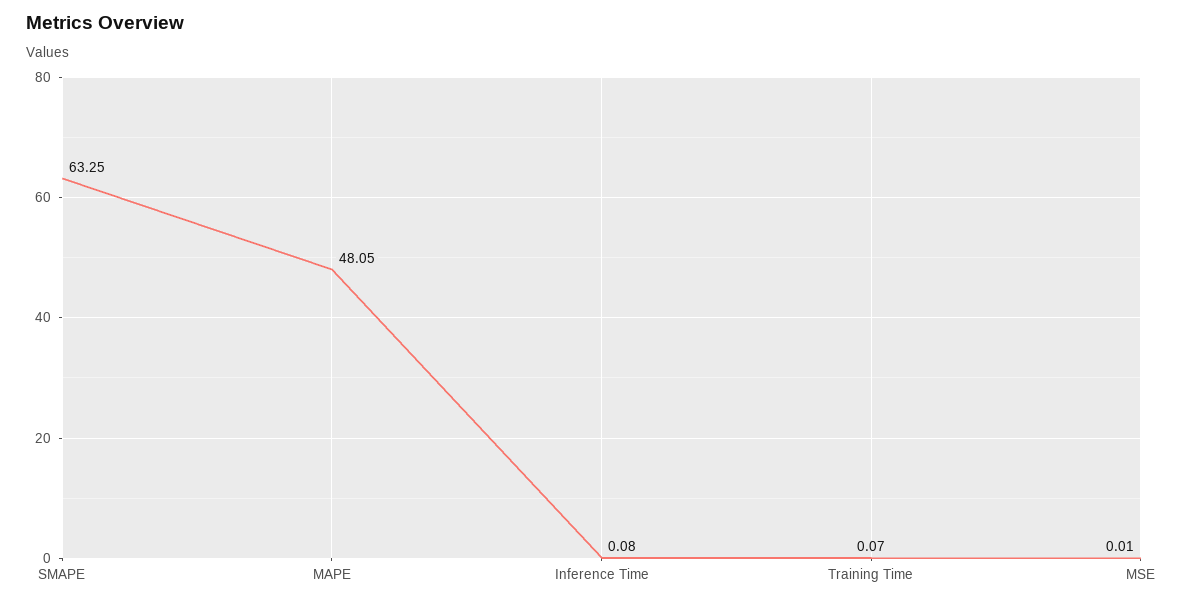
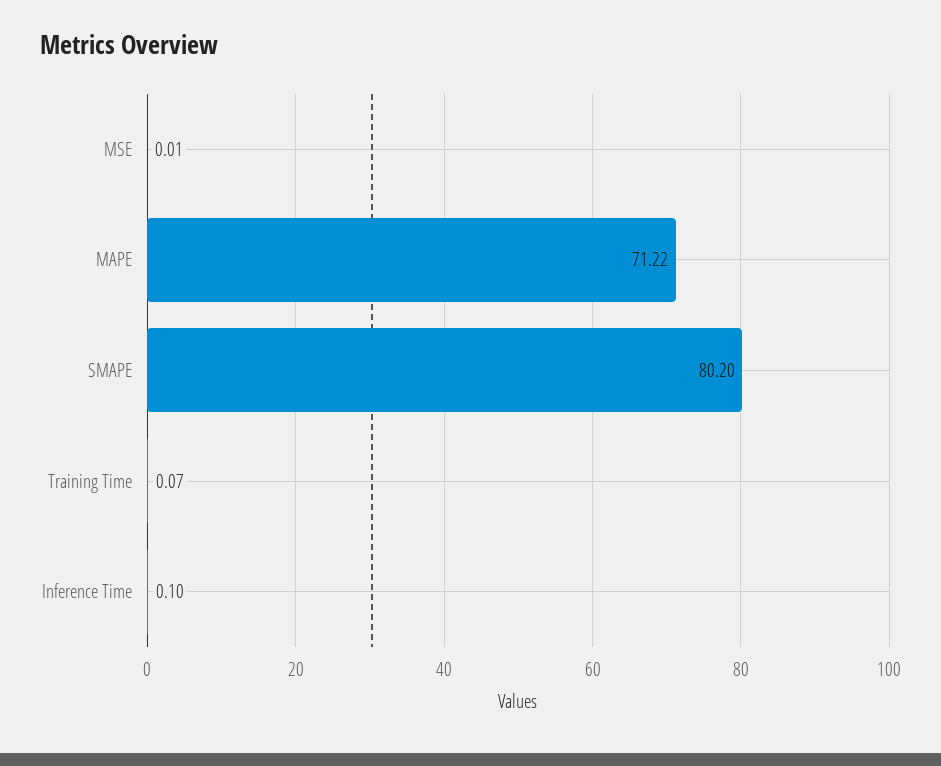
SMAPE: 63.25 -> 80.2
MAPE: 48.05 -> 71.22
Inference Time: 0.08 -> 0.1

